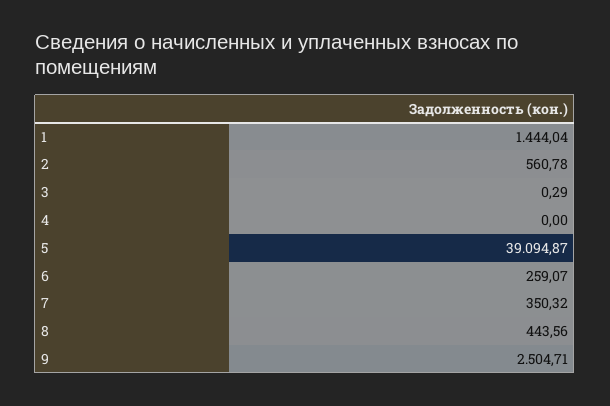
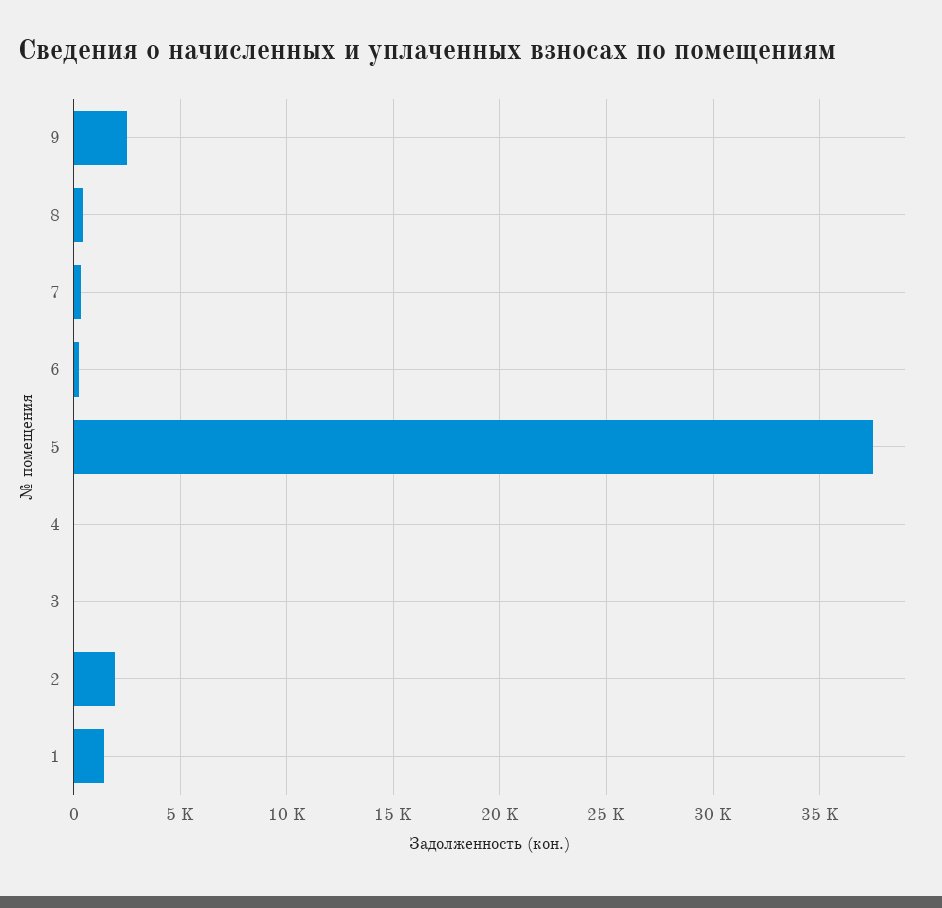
2: 560.78 -> 2000
5: 39094.87 -> 37500

